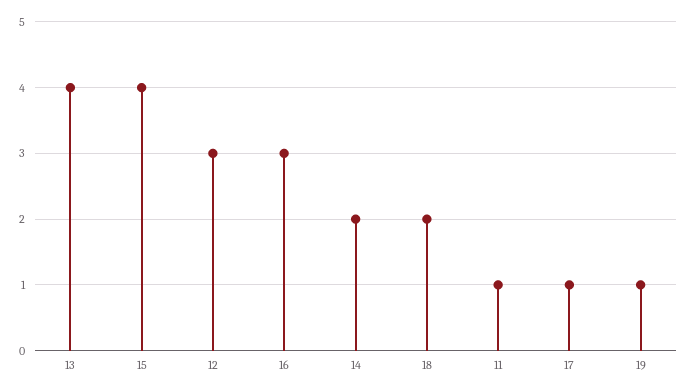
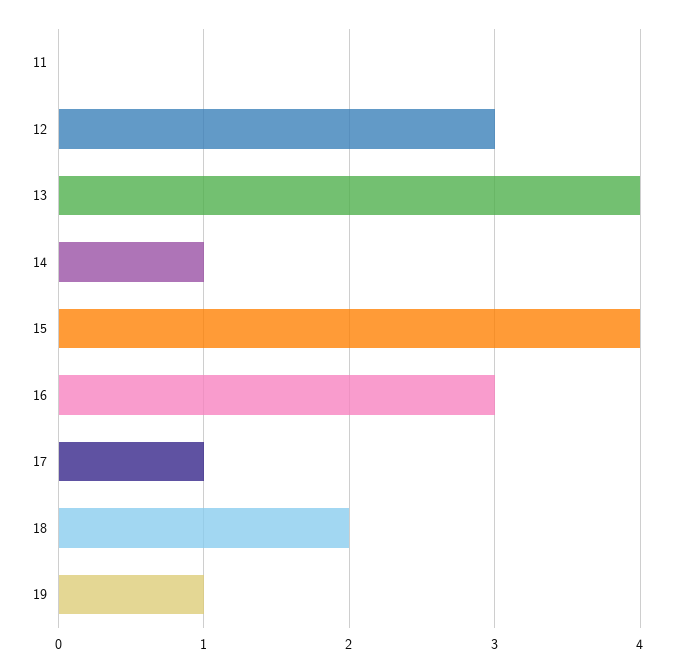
14: 2 -> 1
11: 1 -> 0

